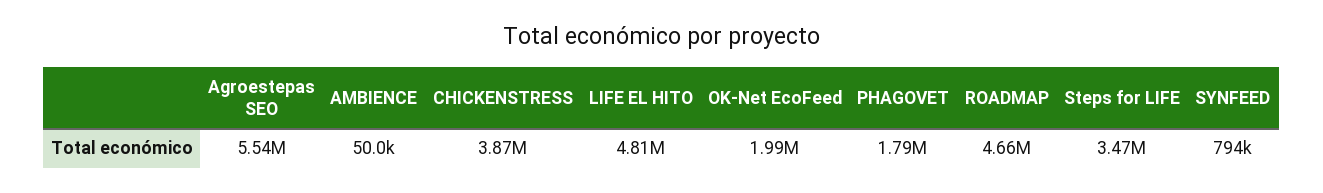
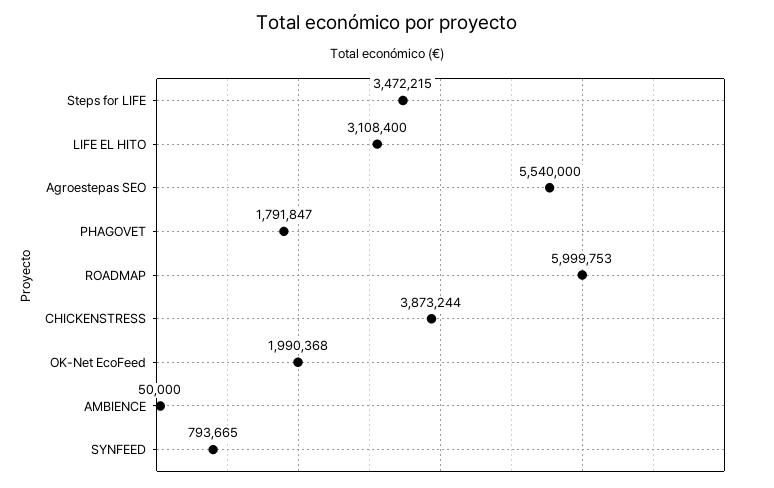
LIFE EL HITO: 4810000 -> 3108400
ROADMAP: 4660000 -> 5999753

